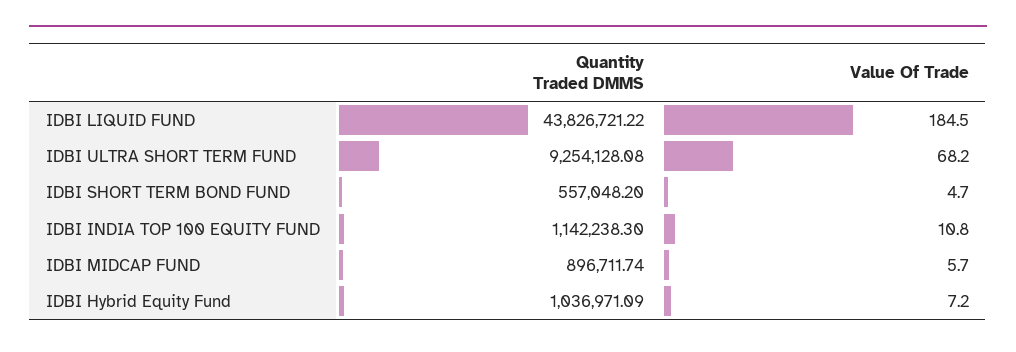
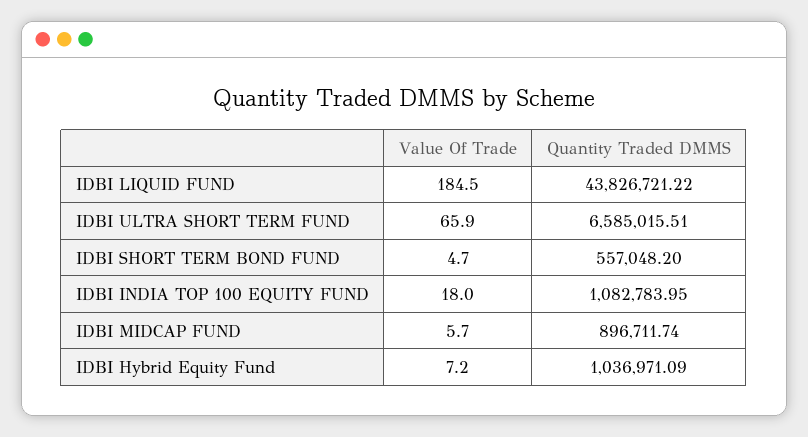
Quantity Traded DMMS, IDBI ULTRA SHORT TERM FUND: 9254128.08 -> 6585015.51
Value Of Trade, IDBI ULTRA SHORT TERM FUND: 68.2 -> 65.9
Quantity Traded DMMS, IDBI INDIA TOP 100 EQUITY FUND: 1142238.3 -> 1082783.95
Value Of Trade, IDBI INDIA TOP 100 EQUITY FUND: 10.8 -> 18

